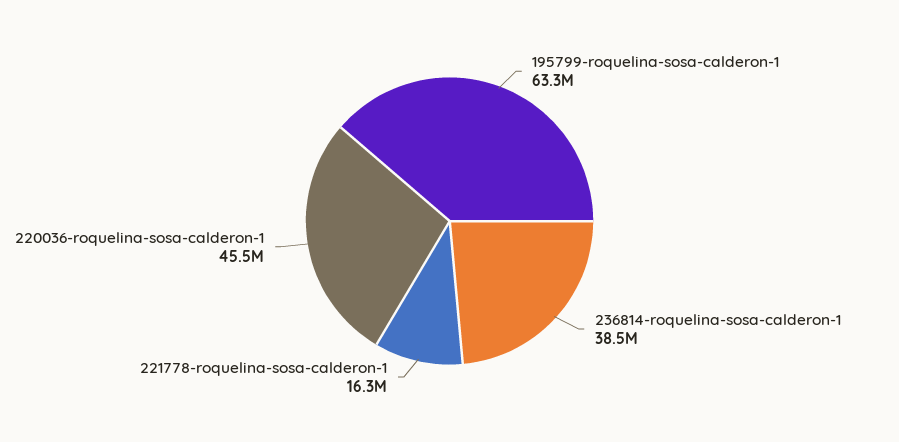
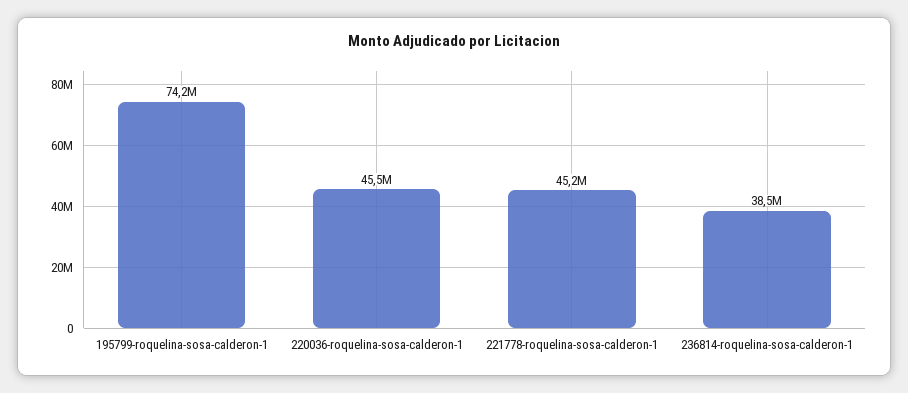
195799-roquelina-sosa-calderon-1: 63300000 -> 74200000
221778-roquelina-sosa-calderon-1: 16300000 -> 45200000

